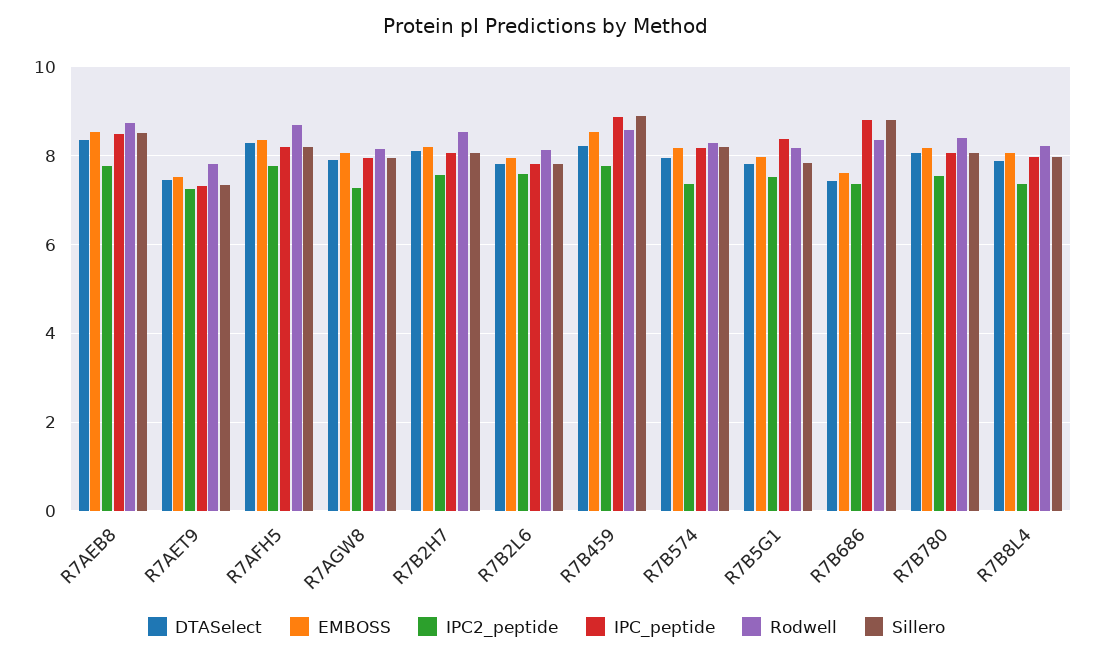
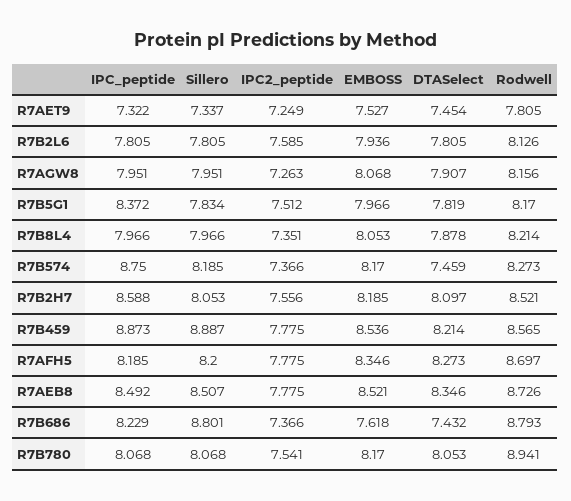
IPC_peptide, R7B2H7: 8 -> 8.588
DTASelect, R7B574: 8 -> 7.459
IPC_peptide, R7B574: 8.2 -> 8.75
IPC_peptide, R7B686: 8.8 -> 8.229
Rodwell, R7B686: 8.4 -> 8.793
Rodwell, R7B780: 8.4 -> 8.941

